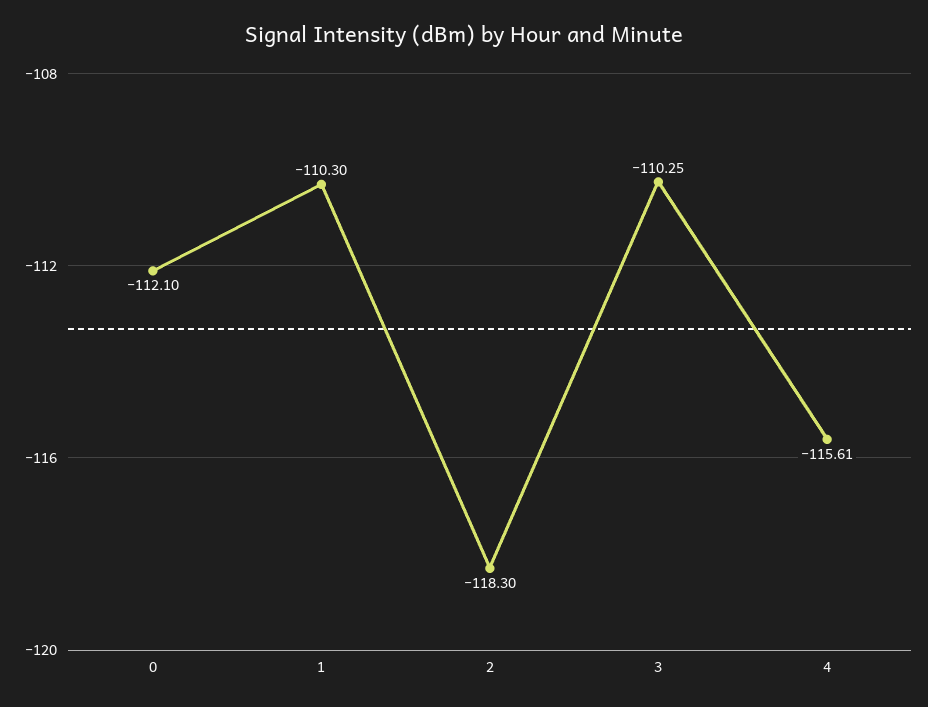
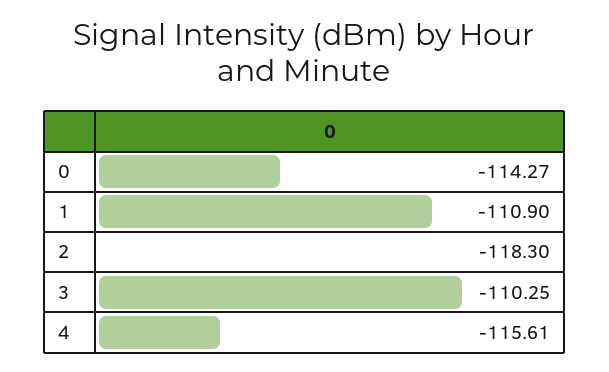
0: -112.1 -> -114.27
1: -110.3 -> -110.9

